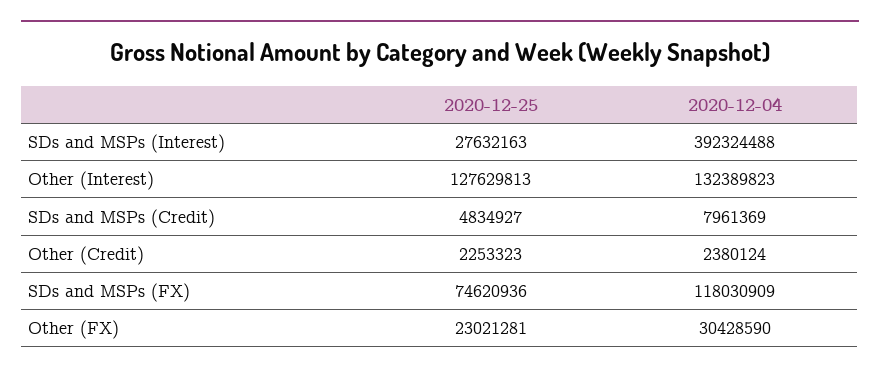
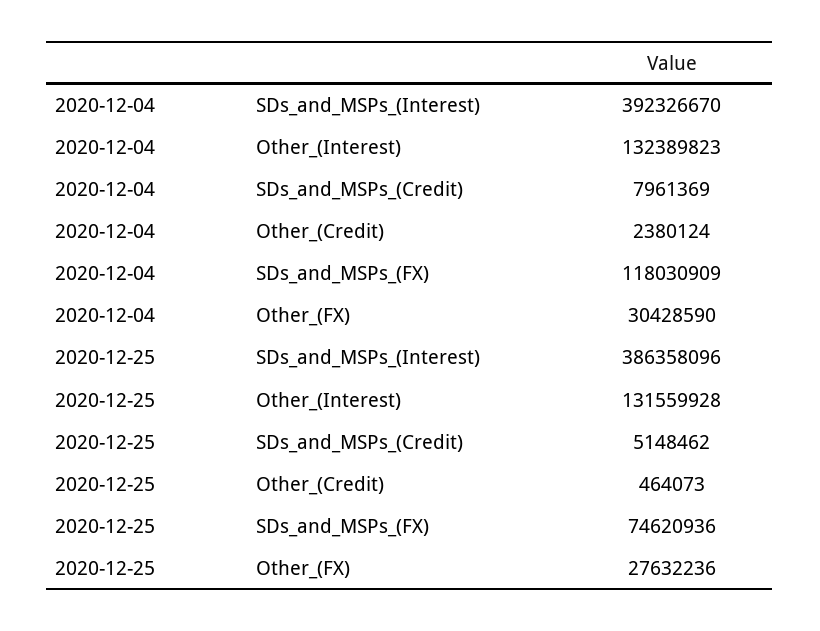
2020-12-25, SDs and MSPs (Interest): 27632163 -> 386358096
2020-12-04, SDs and MSPs (Interest): 392324488 -> 392326670
2020-12-25, Other (Interest): 127629813 -> 131559928
2020-12-25, SDs and MSPs (Credit): 4834927 -> 5148462
2020-12-25, Other (Credit): 2253323 -> 464073
2020-12-25, Other (FX): 23021281 -> 27632236

